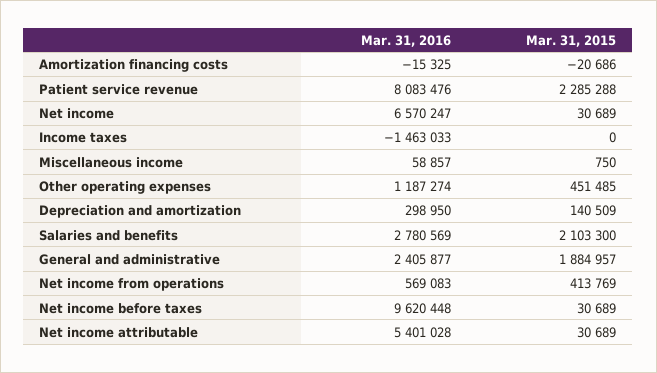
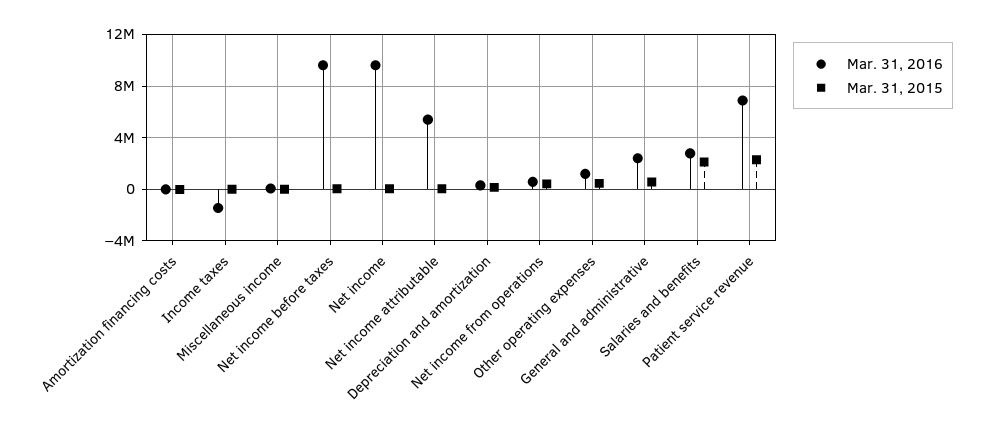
Mar. 31, 2016, Patient service revenue: 8083476 -> 7000000
Mar. 31, 2016, Net income: 6570247 -> 9500000
Mar. 31, 2015, General and administrative: 1884957 -> 500000

